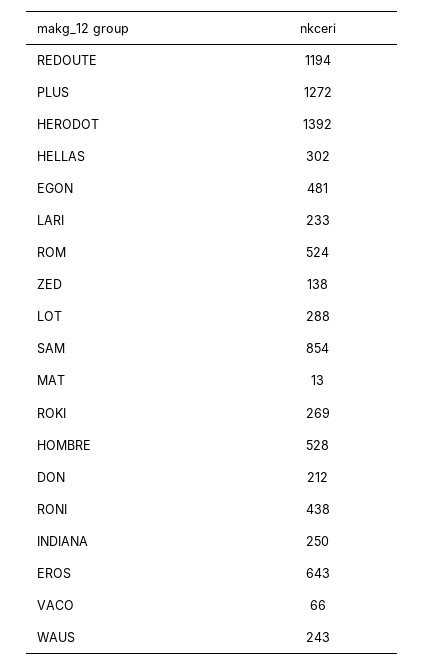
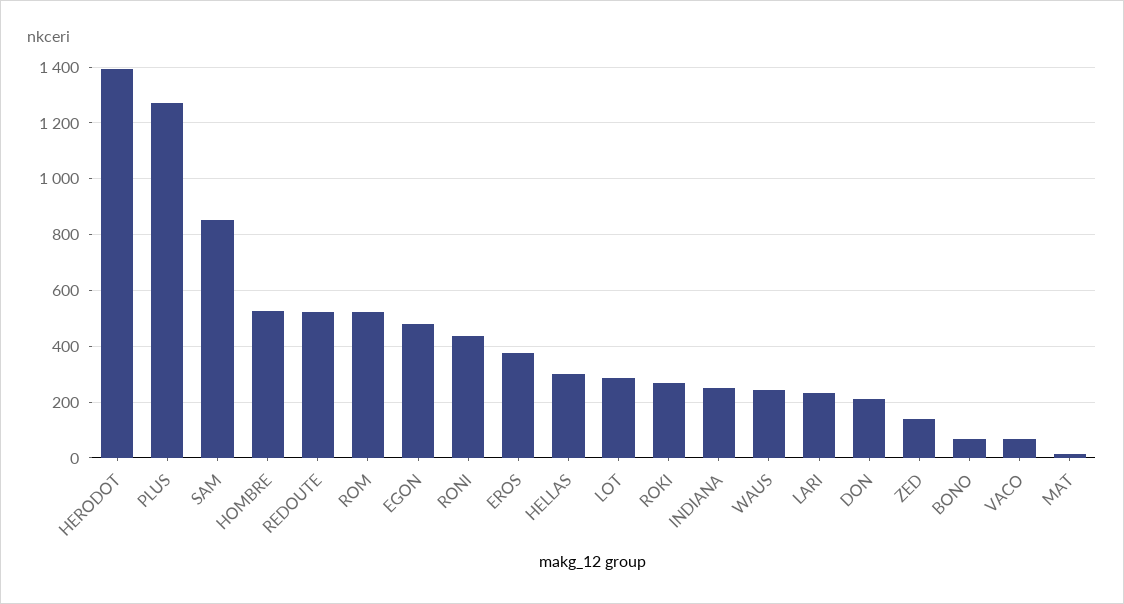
REDOUTE: 1194 -> 525
EROS: 643 -> 375
BONO: none -> 75

